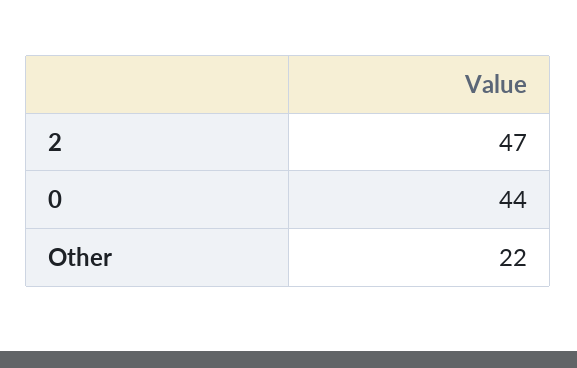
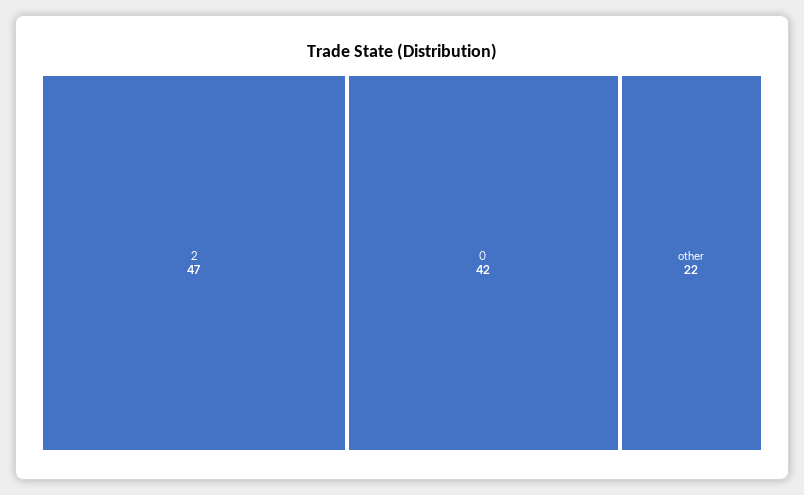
0: 44 -> 42

